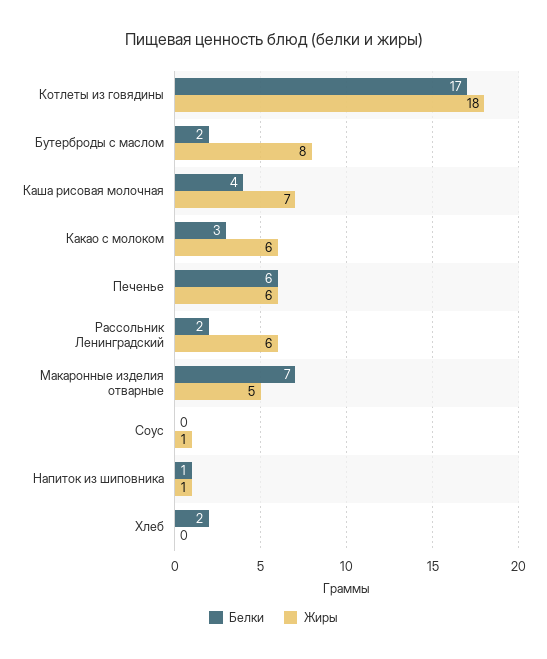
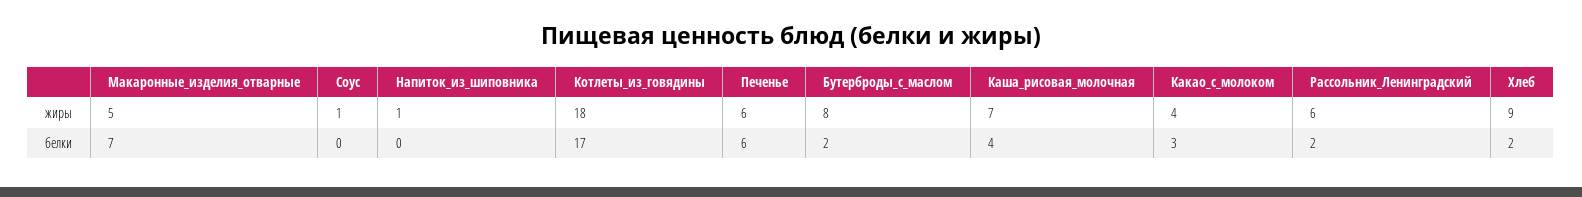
Жиры, Какао с молоком: 6 -> 4
Белки, Напиток из шиповника: 1 -> 0
Жиры, Хлеб: 0 -> 9

